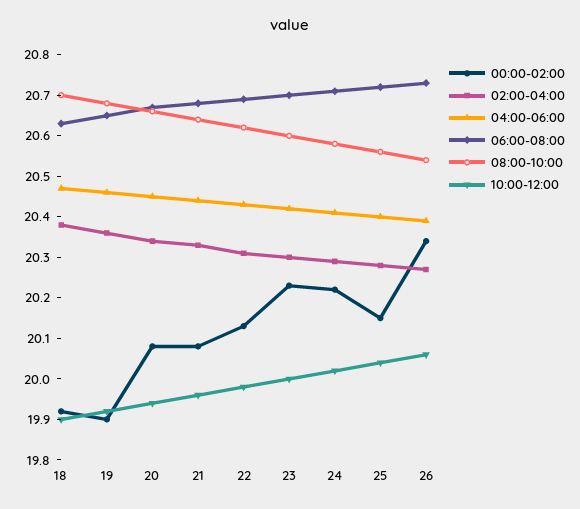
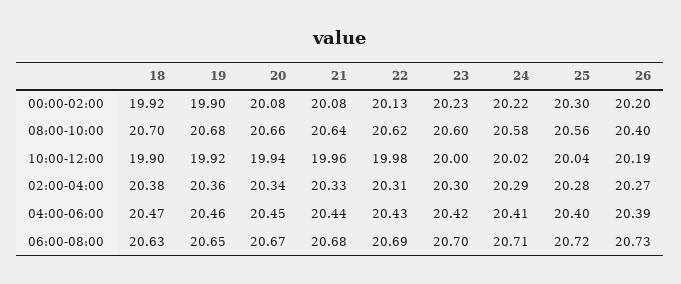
00:00-02:00, 25: 20.15 -> 20.3
00:00-02:00, 26: 20.35 -> 20.2
08:00-10:00, 26: 20.55 -> 20.4
10:00-12:00, 26: 20.05 -> 20.19

